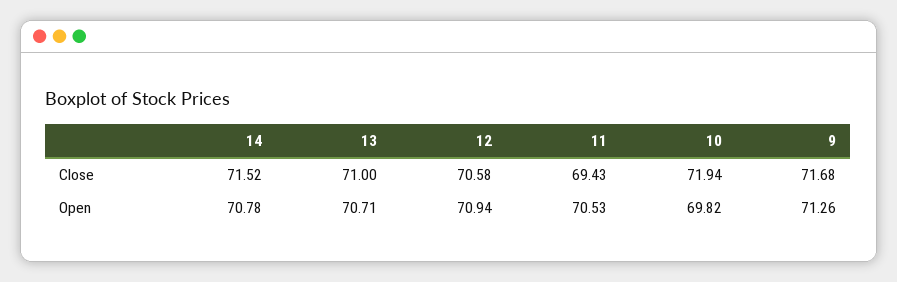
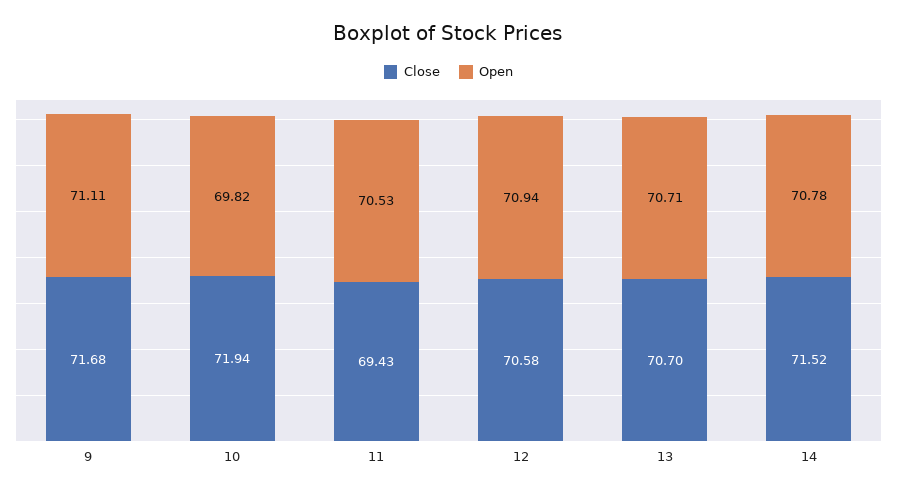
Close, 13: 71 -> 70.7
Open, 9: 71.26 -> 71.11

